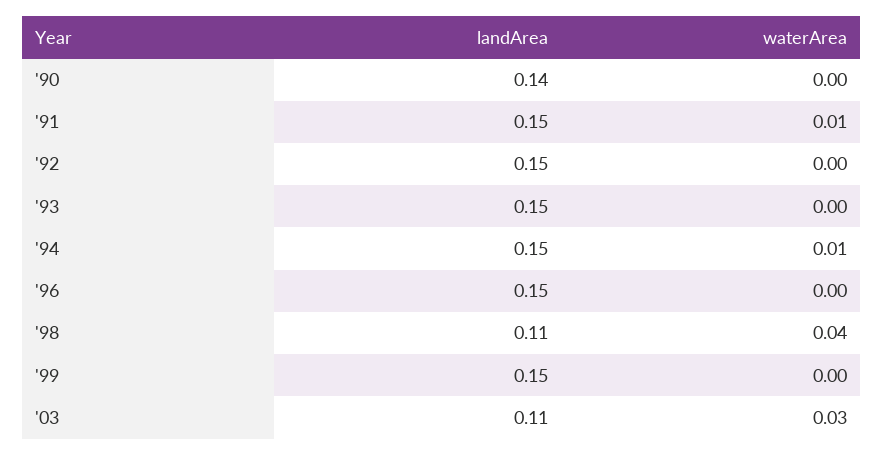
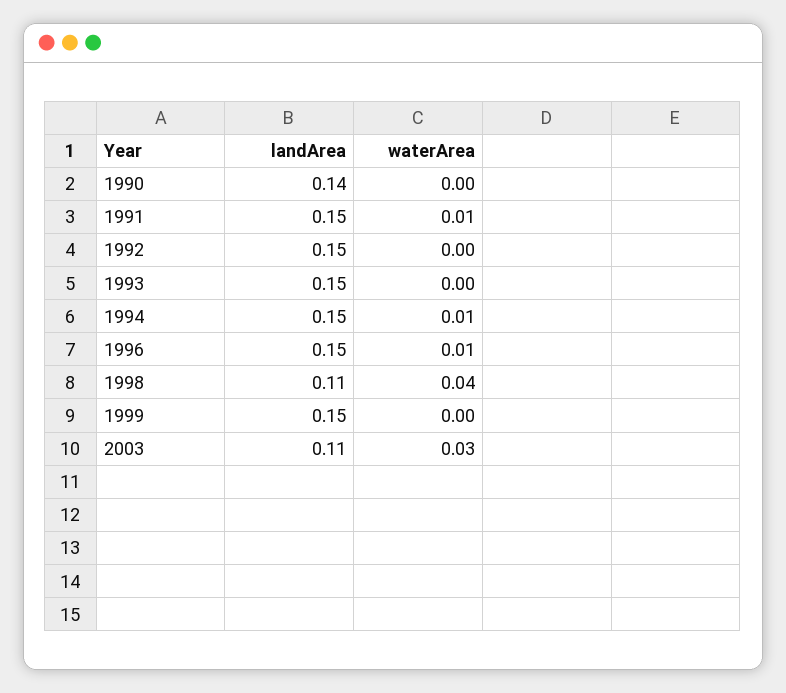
waterArea, '96: 0 -> 0.01

